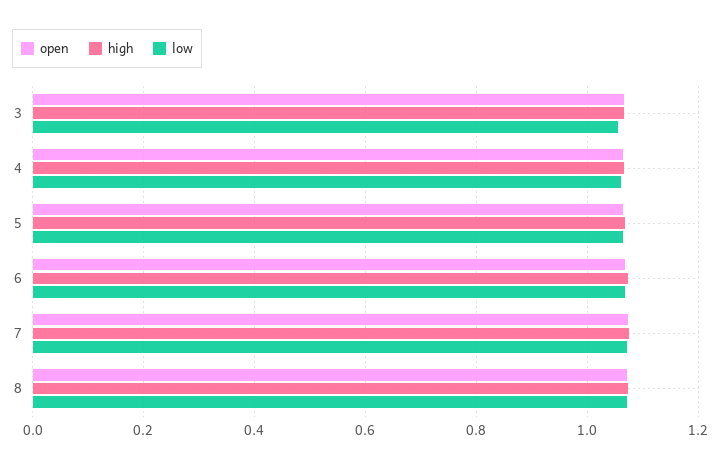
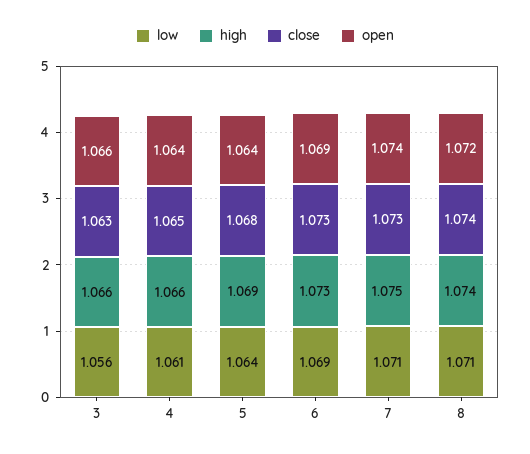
close, 3: none -> 1.063
close, 4: none -> 1.065
close, 5: none -> 1.068
close, 6: none -> 1.073
close, 7: none -> 1.073
close, 8: none -> 1.074

